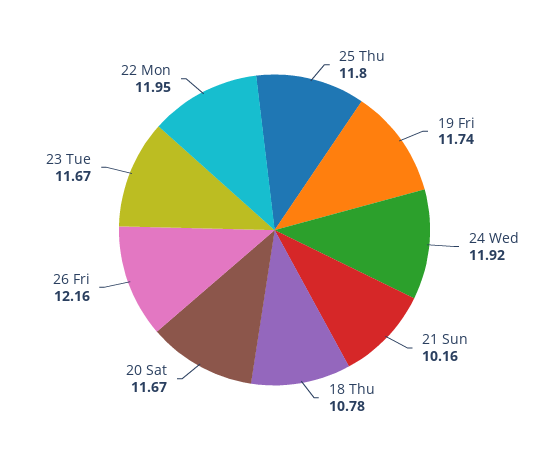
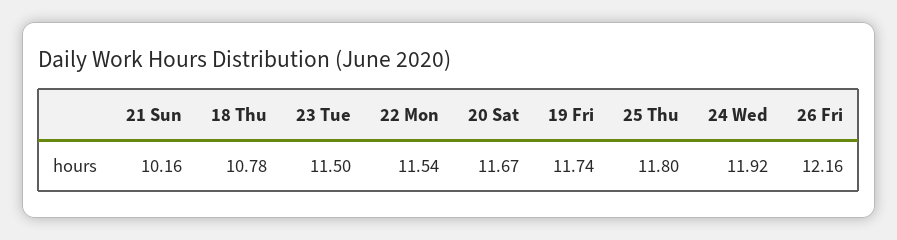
23 Tue: 11.67 -> 11.5
22 Mon: 11.95 -> 11.54

